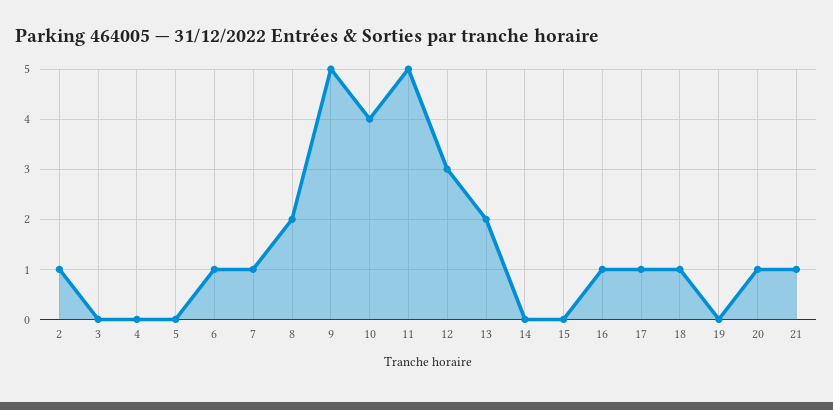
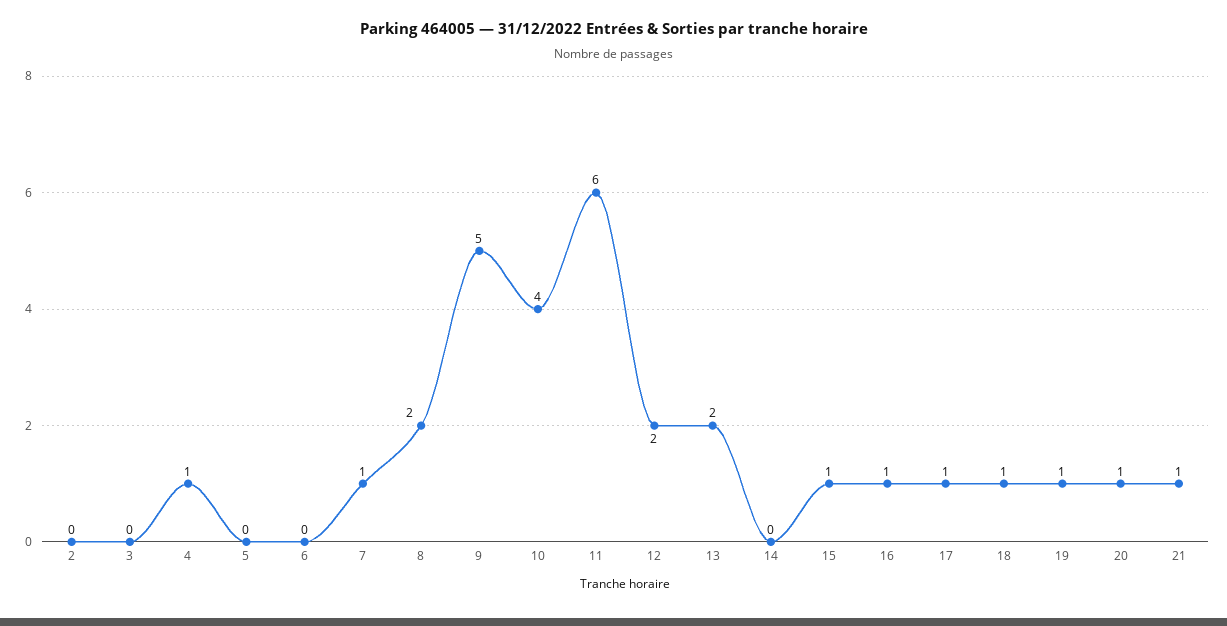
2: 1 -> 0
4: 0 -> 1
6: 1 -> 0
11: 5 -> 6
12: 3 -> 2
15: 0 -> 1
19: 0 -> 1

